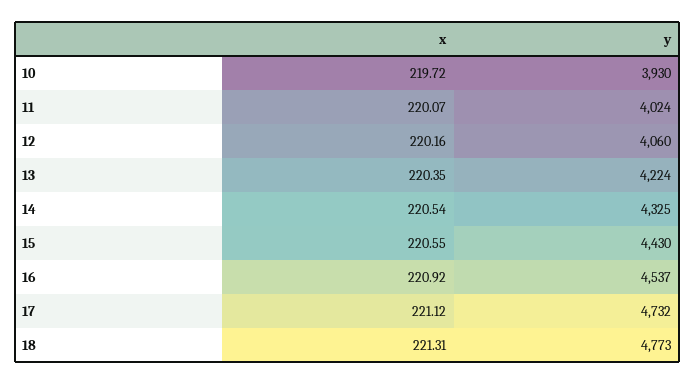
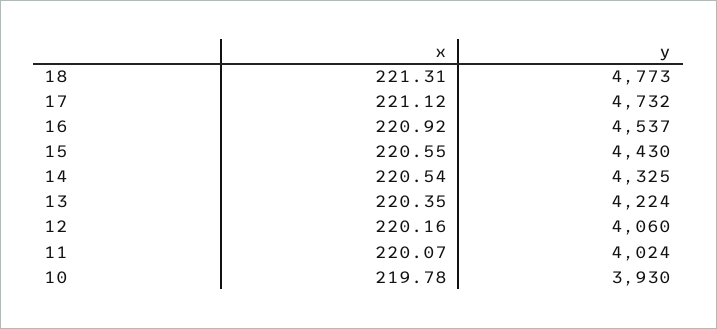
x, 10: 219.72 -> 219.78

